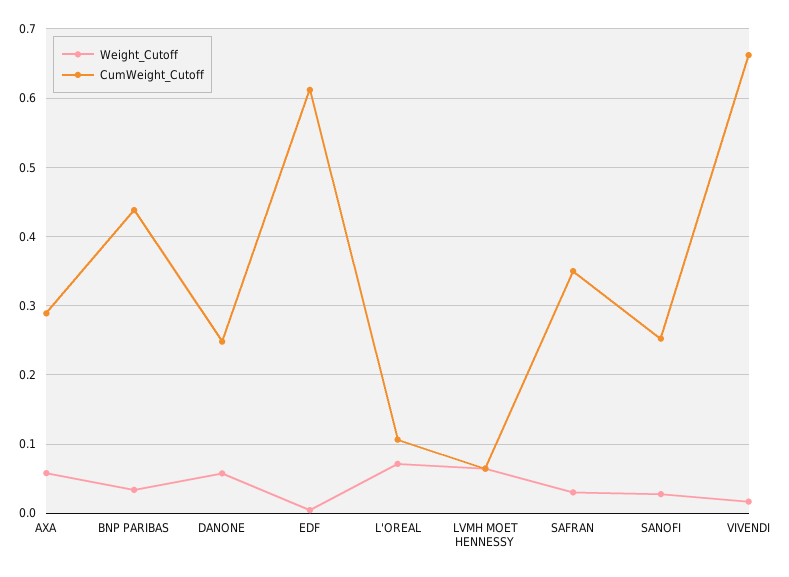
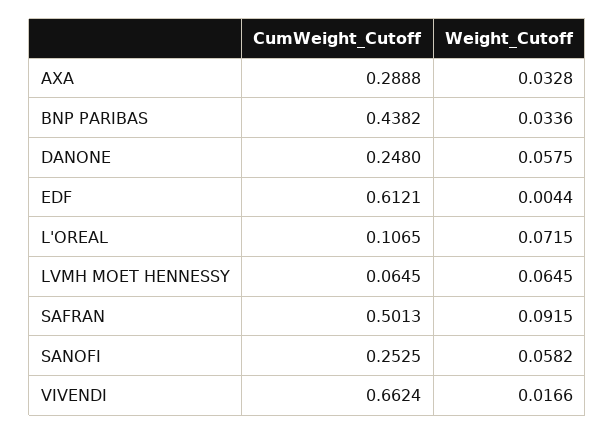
Weight_Cutoff, AXA: 0.06 -> 0.0328
Weight_Cutoff, SAFRAN: 0.03 -> 0.0915
CumWeight_Cutoff, SAFRAN: 0.35 -> 0.5013
Weight_Cutoff, SANOFI: 0.03 -> 0.0582

